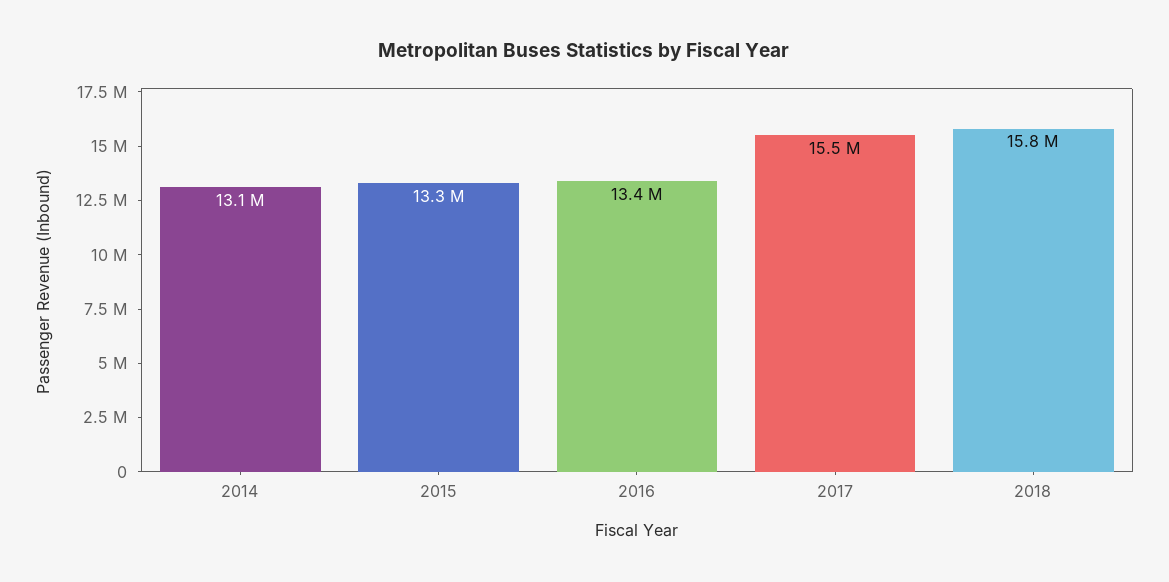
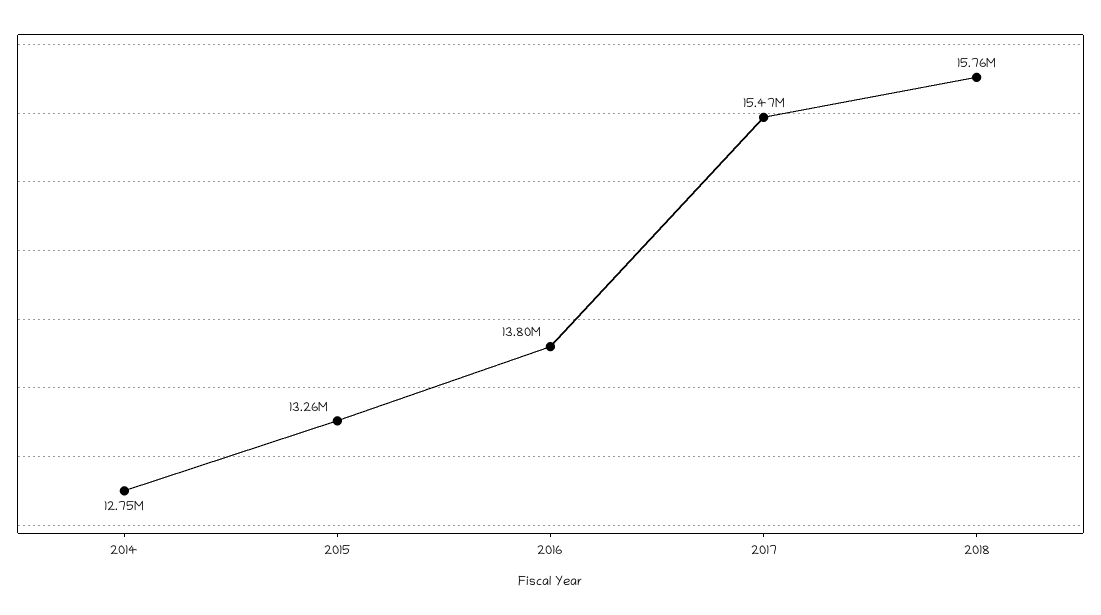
2014: 13100000 -> 12750000
2016: 13400000 -> 13800000

